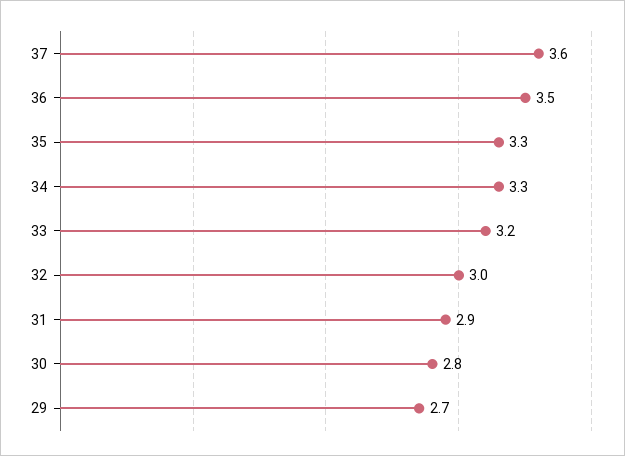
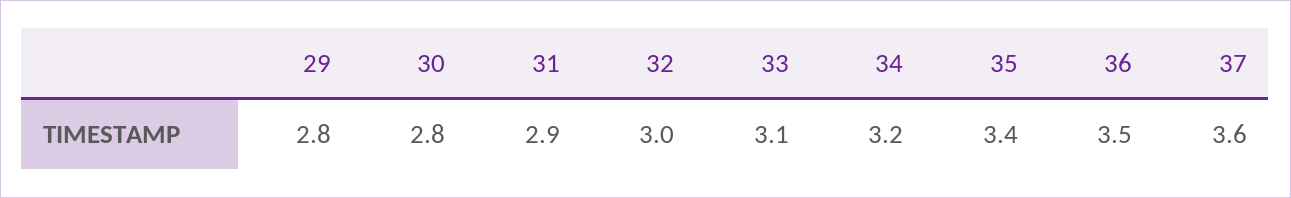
35: 3.3 -> 3.4
34: 3.3 -> 3.2
33: 3.2 -> 3.1
29: 2.7 -> 2.8

